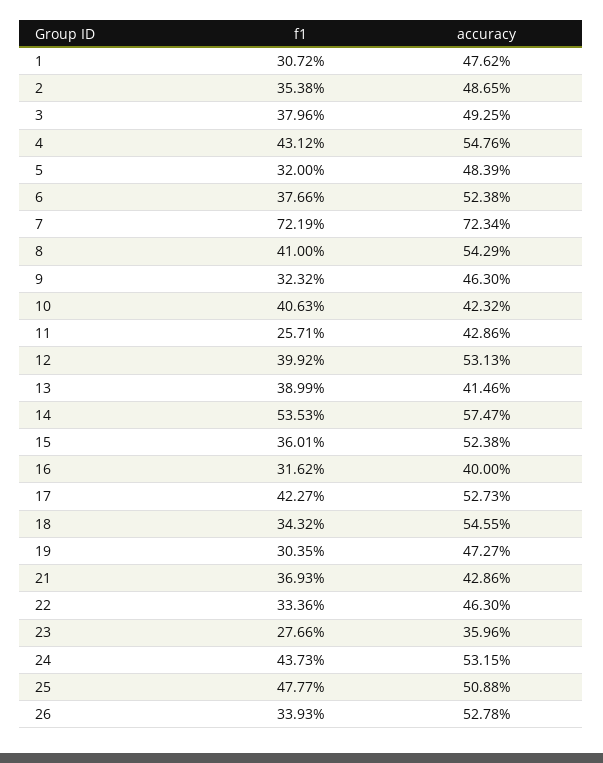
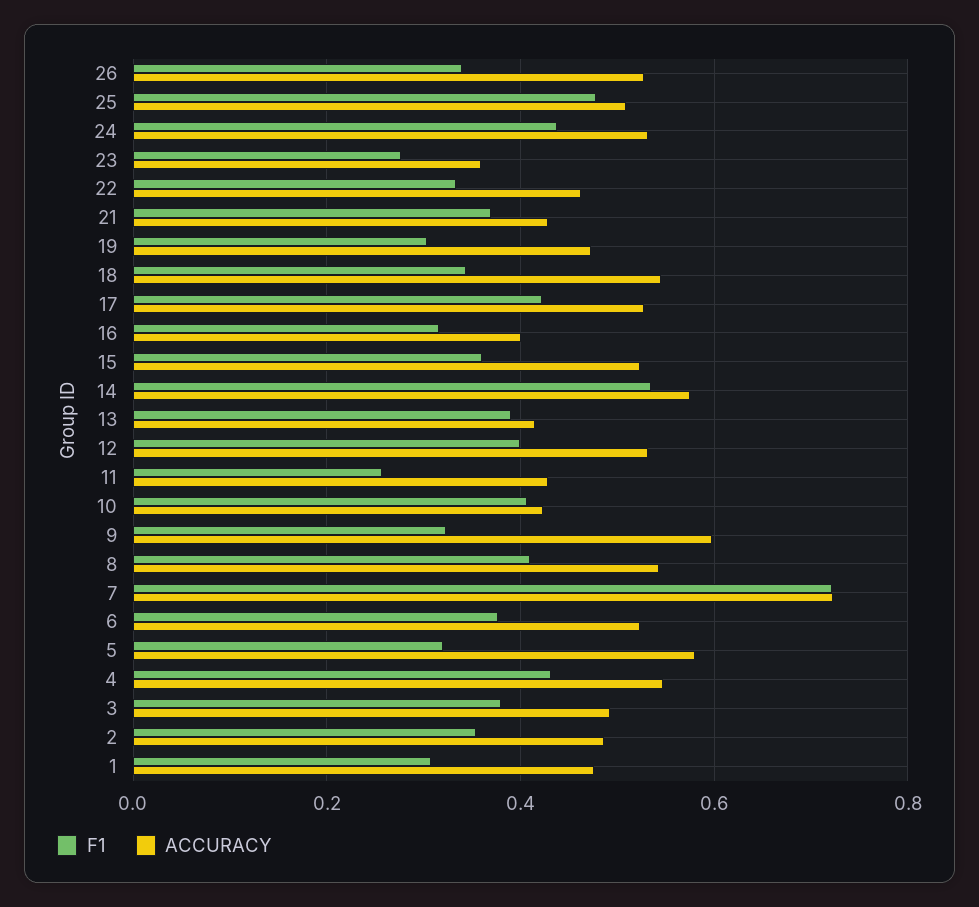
accuracy, 5: 0.4839 -> 0.58
accuracy, 9: 0.463 -> 0.6

